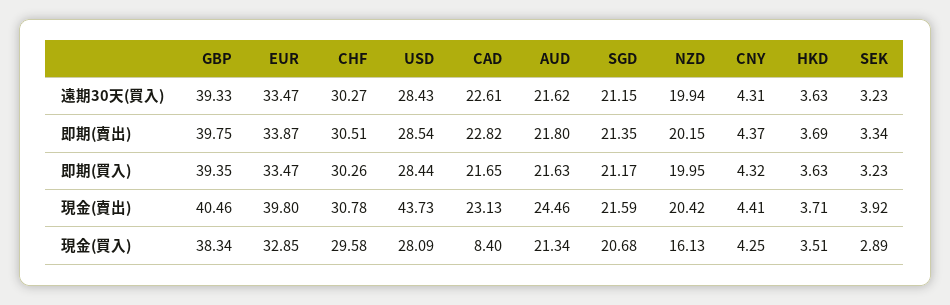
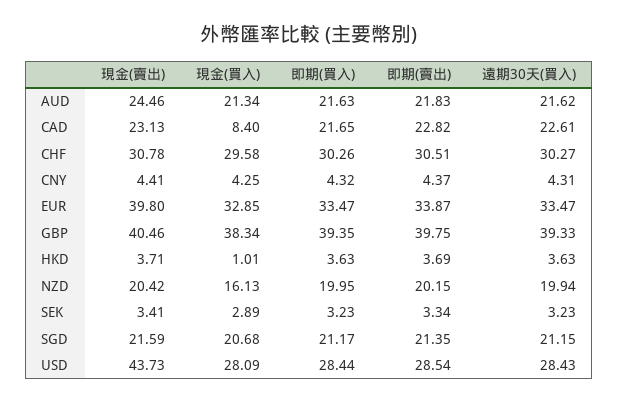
AUD, 即期(賣出): 21.8 -> 21.83
SEK, 現金(賣出): 3.92 -> 3.41
HKD, 現金(買入): 3.51 -> 1.01

